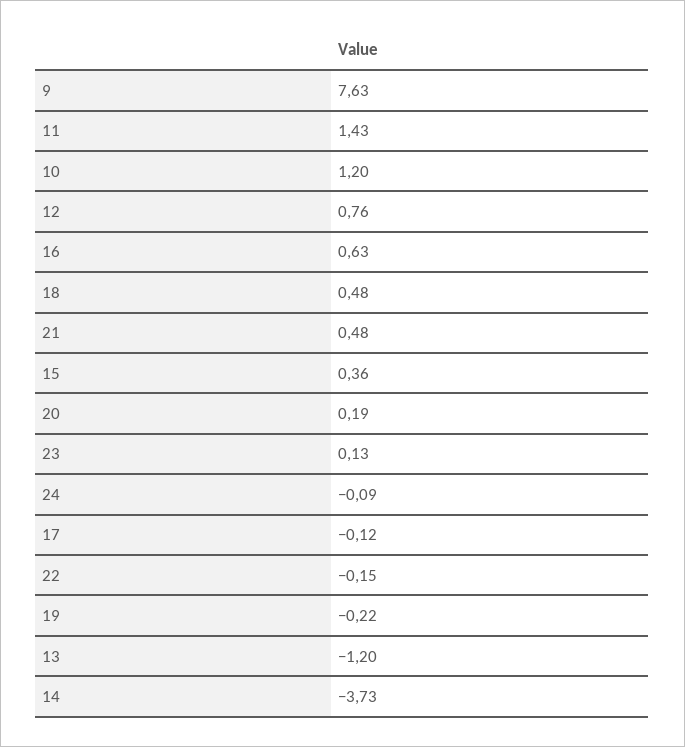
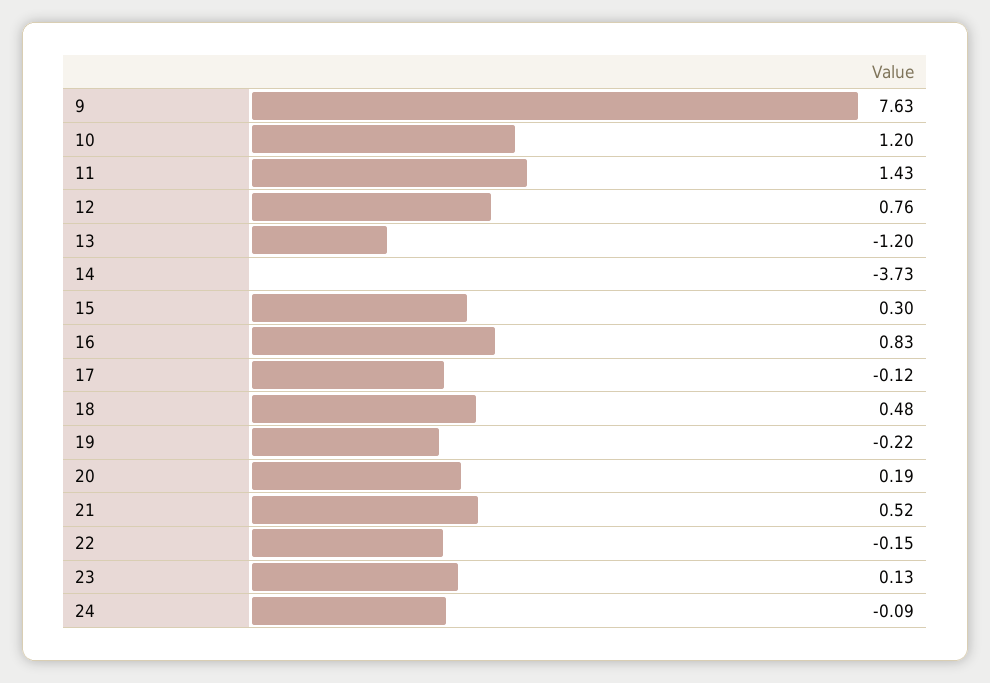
16: 0.63 -> 0.83
21: 0.48 -> 0.52
15: 0.36 -> 0.3

